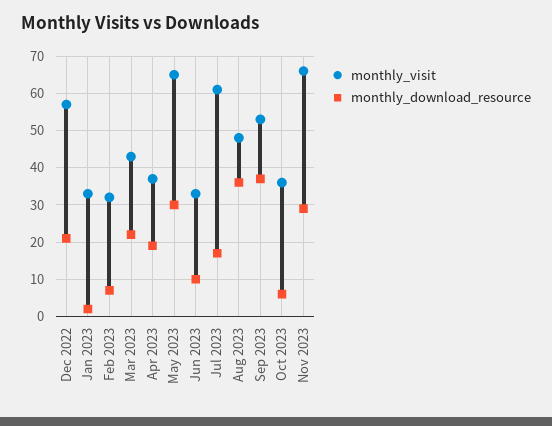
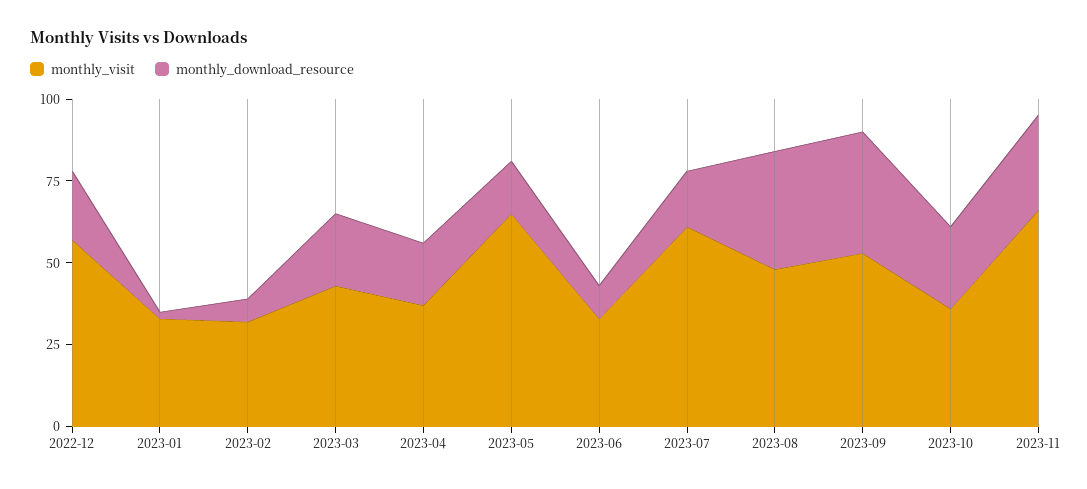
monthly_download_resource, May 2023: 30 -> 15
monthly_download_resource, Oct 2023: 5 -> 25

